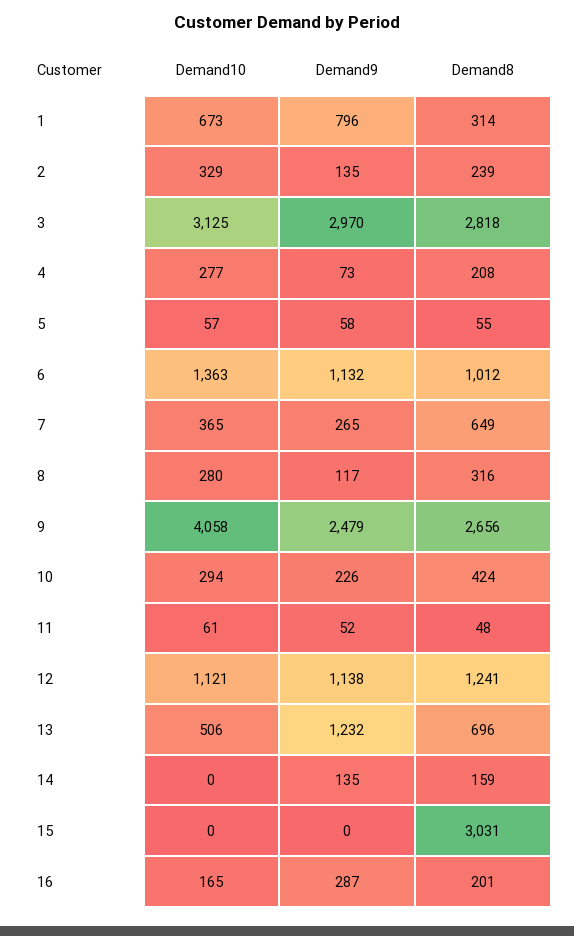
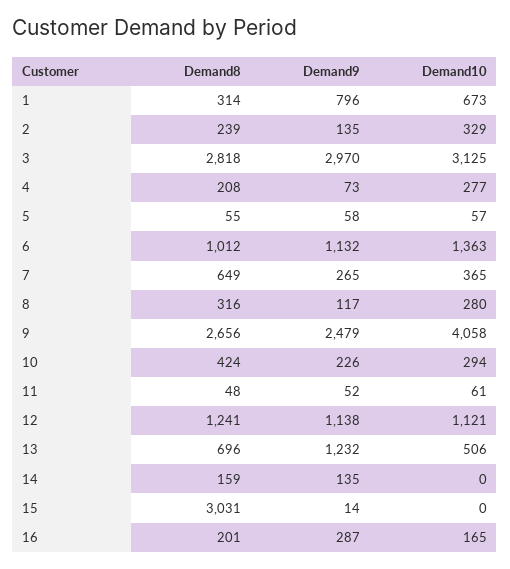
Demand9, 15: 0 -> 14

